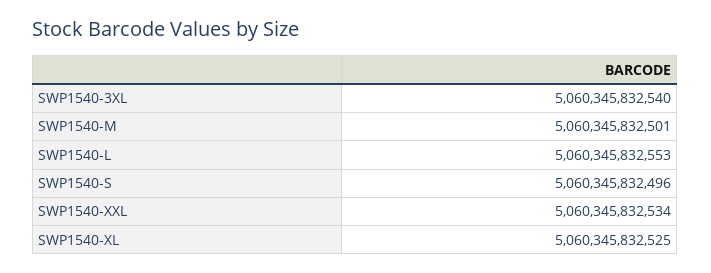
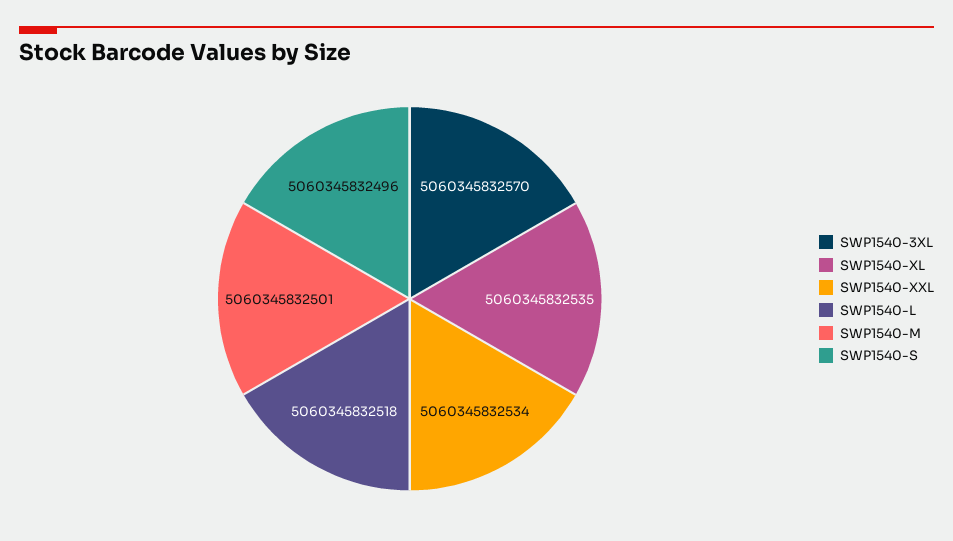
SWP1540-3XL: 5060345832540 -> 5060345832570
SWP1540-L: 5060345832553 -> 5060345832518
SWP1540-XL: 5060345832525 -> 5060345832535

